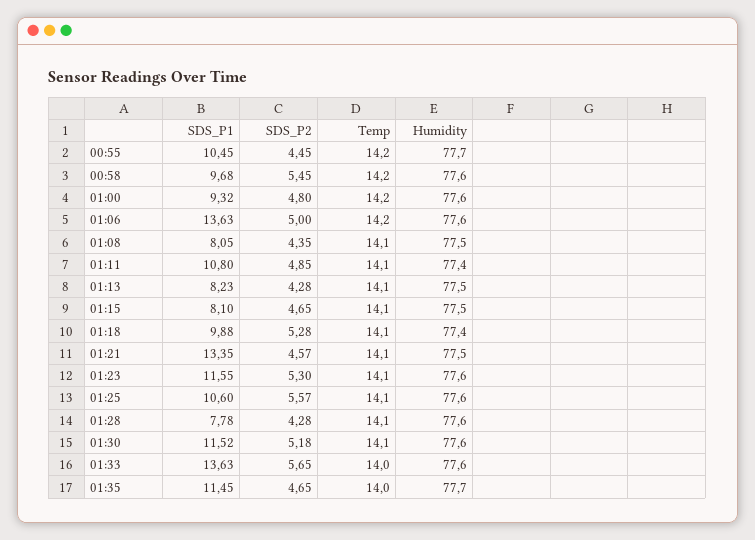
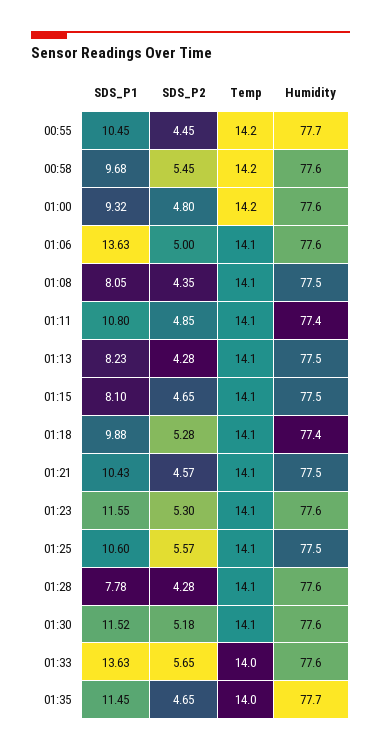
Temp, 01:06: 14.2 -> 14.1
SDS_P1, 01:21: 13.35 -> 10.43
Humidity, 01:25: 77.6 -> 77.5

